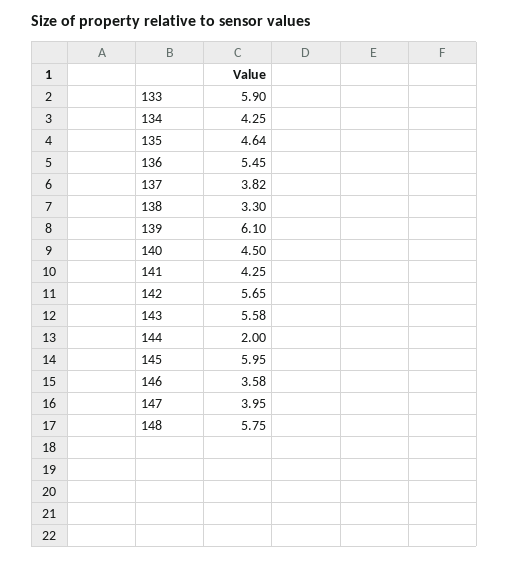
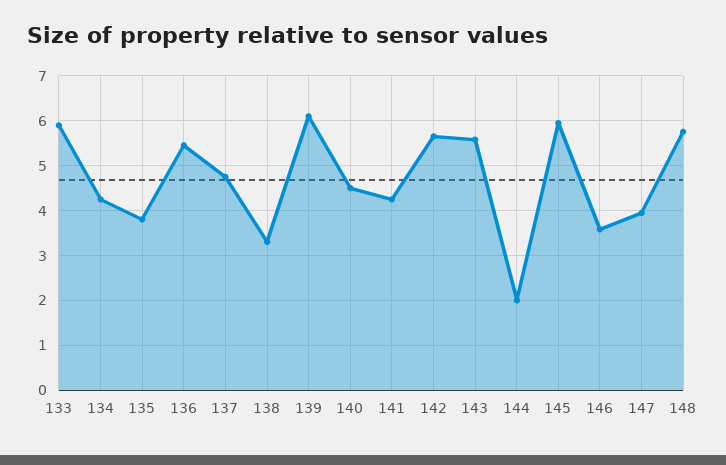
135: 4.64 -> 3.8
137: 3.82 -> 4.8

